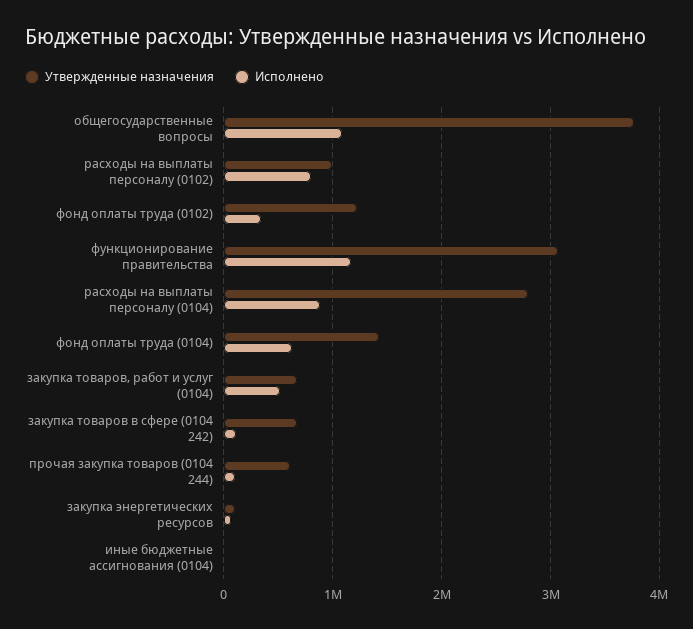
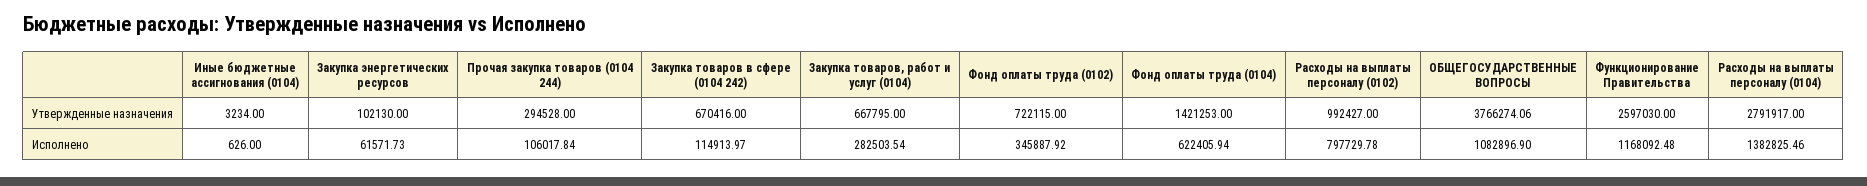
Утвержденные назначения, фонд оплаты труда (0102): 1200000 -> 722115
Утвержденные назначения, функционирование правительства: 3100000 -> 2597030
Исполнено, расходы на выплаты персоналу (0104): 900000 -> 1382825.46
Исполнено, закупка товаров, работ и услуг (0104): 500000 -> 282503.54
Утвержденные назначения, прочая закупка товаров (0104 244): 600000 -> 294528

